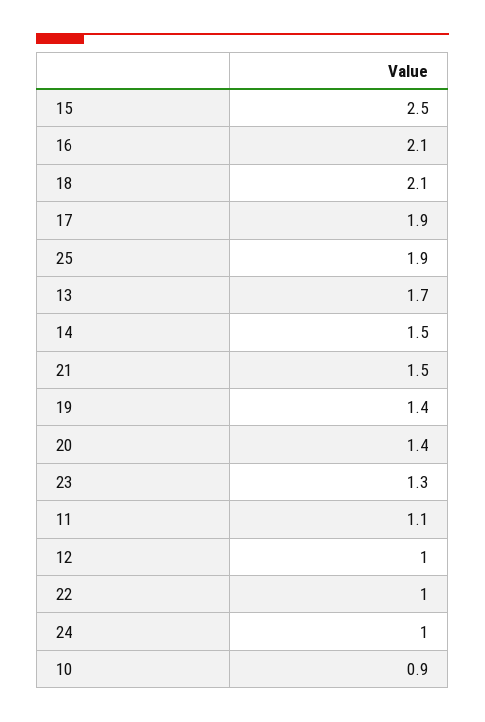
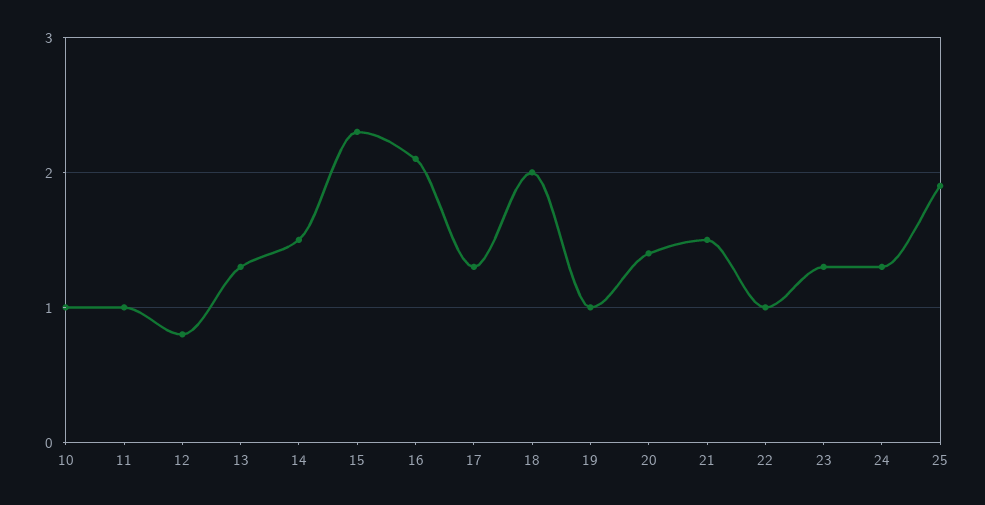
15: 2.5 -> 2.3
18: 2.1 -> 2
17: 1.9 -> 1.3
13: 1.7 -> 1.3
19: 1.4 -> 1
11: 1.1 -> 1
12: 1 -> 0.8
24: 1 -> 1.3
10: 0.9 -> 1

